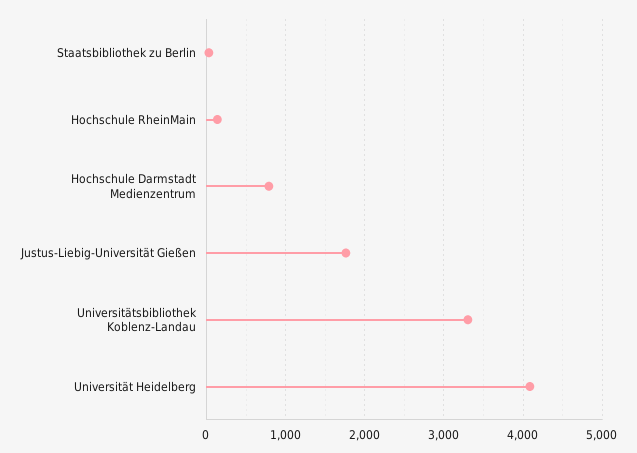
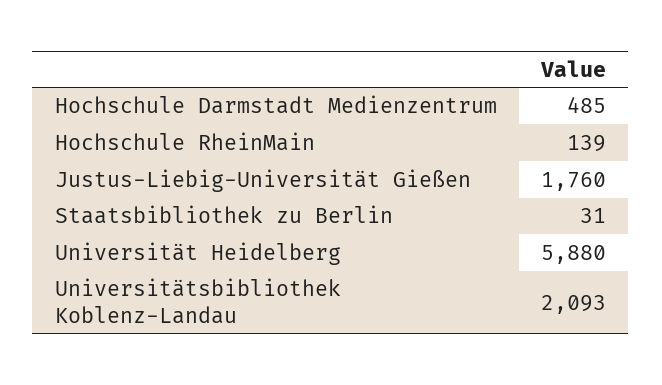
Hochschule Darmstadt Medienzentrum: 800 -> 485
Universitätsbibliothek Koblenz-Landau: 3300 -> 2093
Universität Heidelberg: 4100 -> 5880

